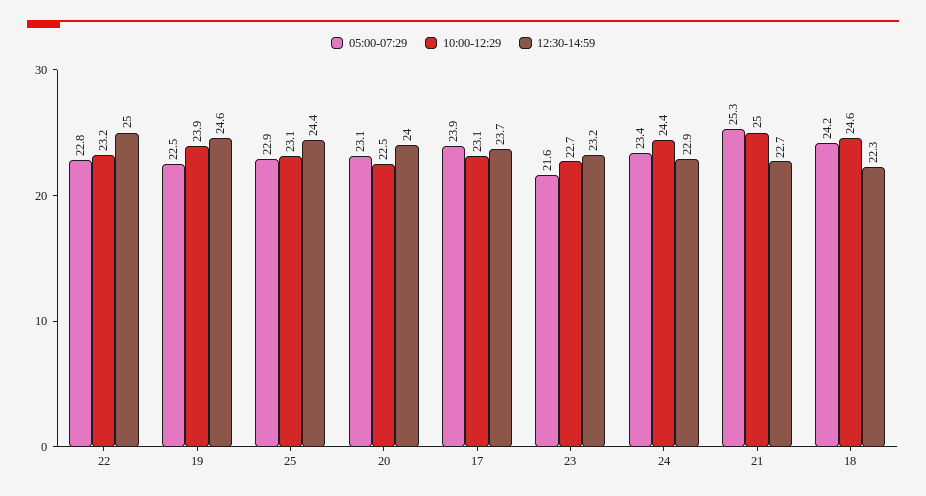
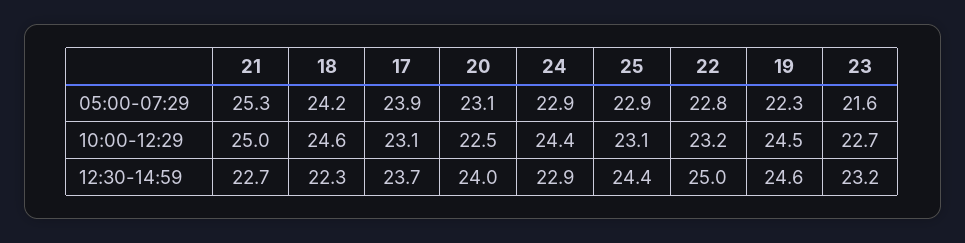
05:00-07:29, 19: 22.5 -> 22.3
10:00-12:29, 19: 23.9 -> 24.5
05:00-07:29, 24: 23.4 -> 22.9

